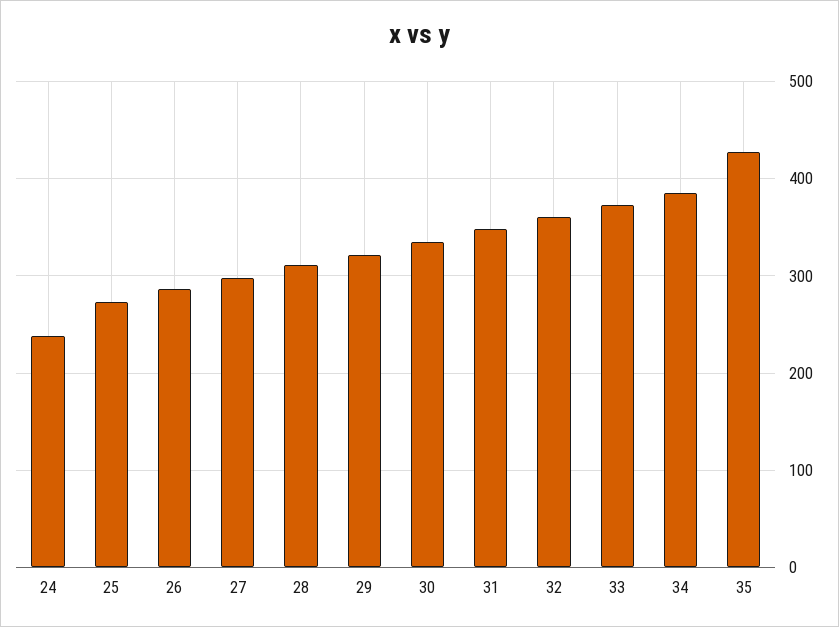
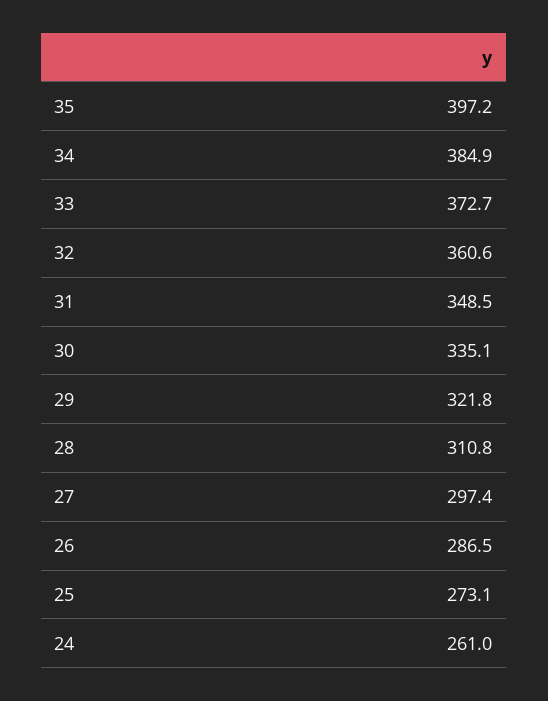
24: 240 -> 261
35: 430 -> 397.2

